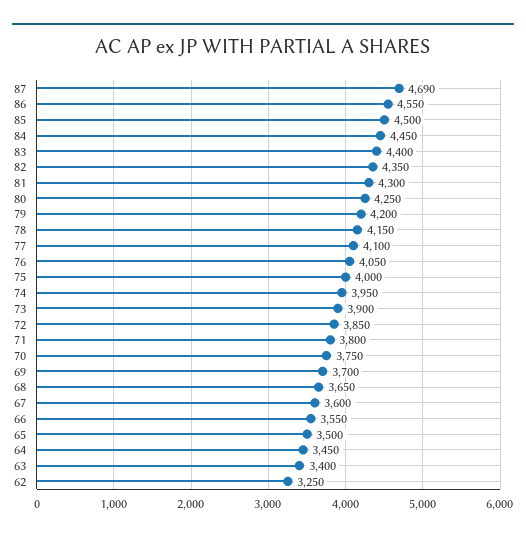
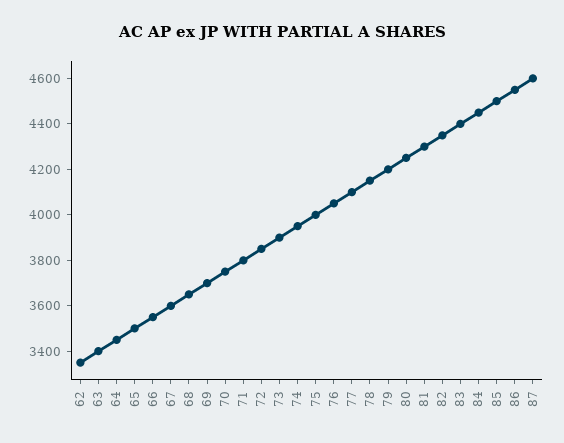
87: 4690 -> 4600
62: 3250 -> 3350

